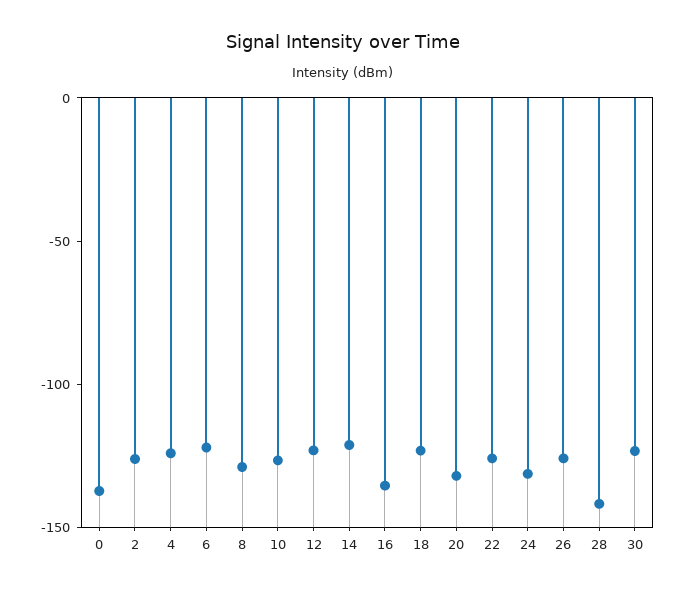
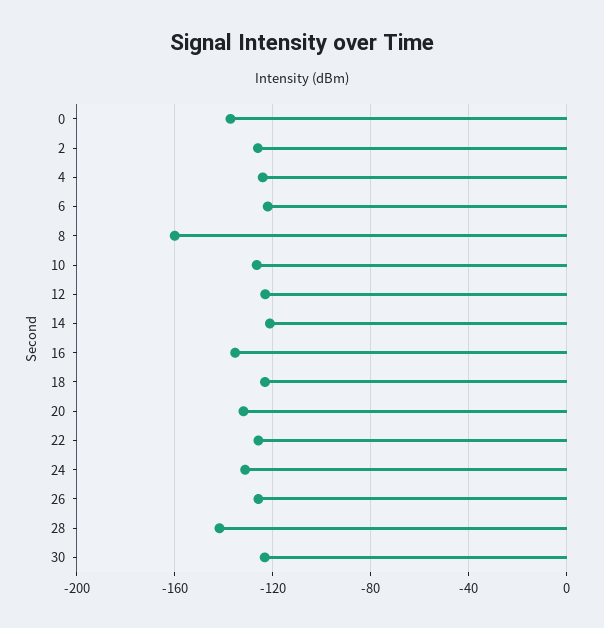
8: -130 -> -160

